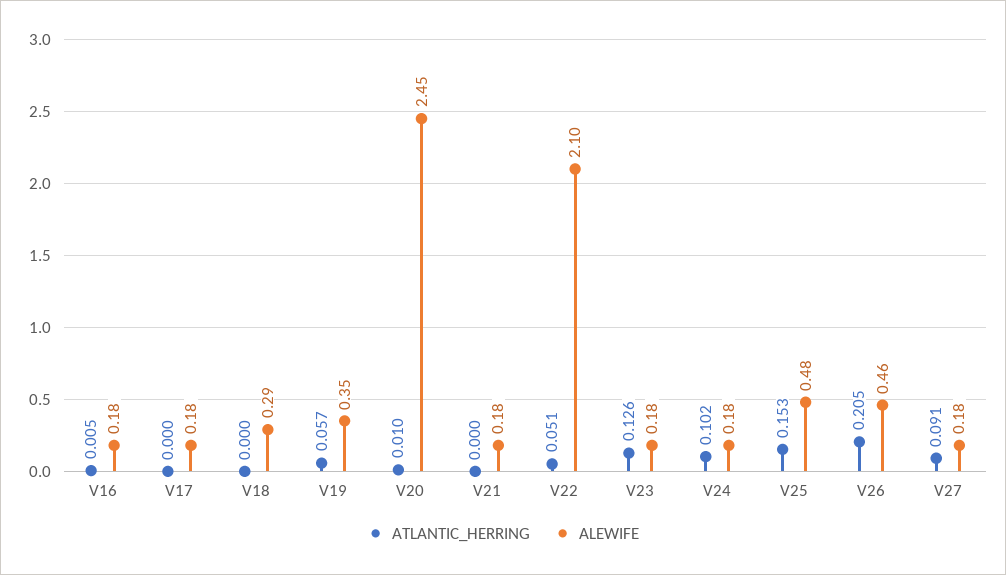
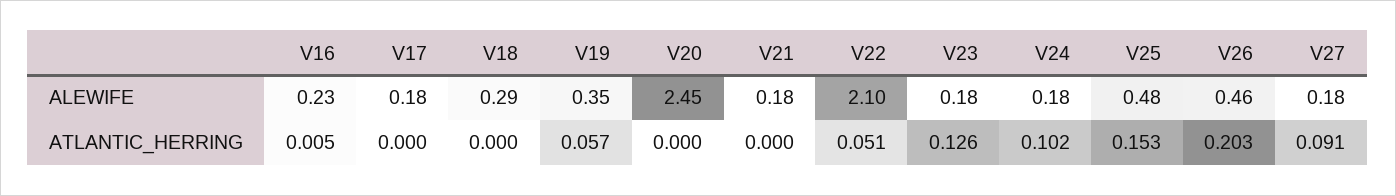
ALEWIFE, V16: 0.18 -> 0.23
ATLANTIC_HERRING, V20: 0.01 -> 0
ATLANTIC_HERRING, V26: 0.205 -> 0.203

